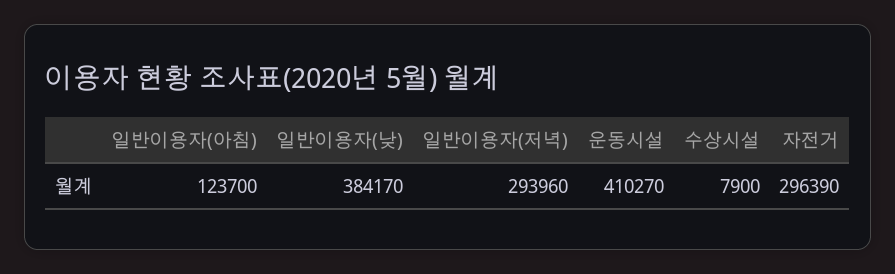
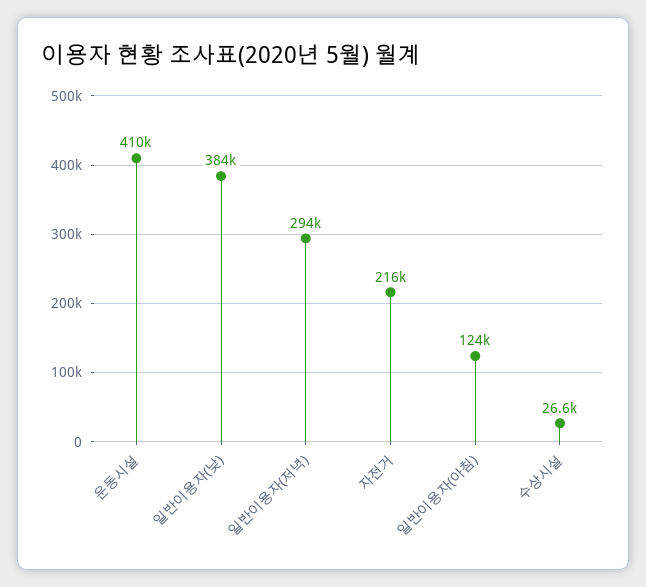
수상시설: 7900 -> 26600
자전거: 296390 -> 216000

